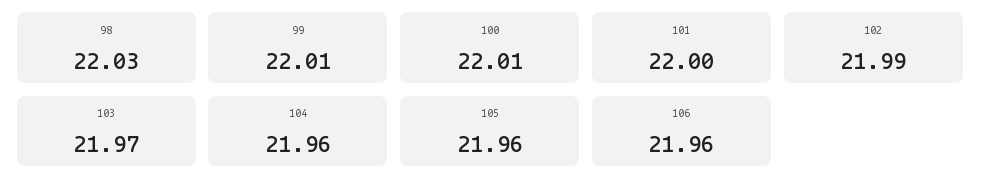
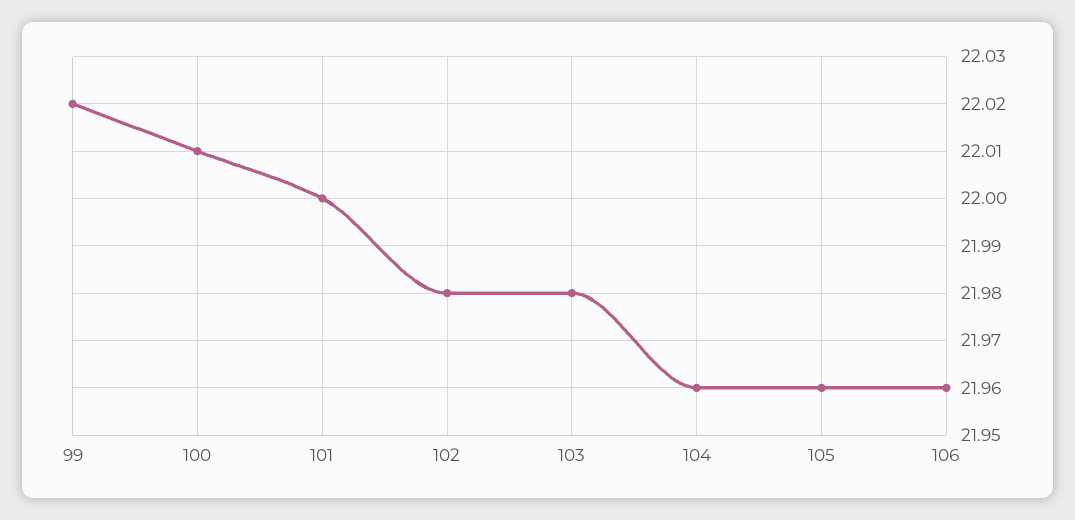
98: 22.03 -> none
99: 22.01 -> 22.02
102: 21.99 -> 21.98
103: 21.97 -> 21.98

